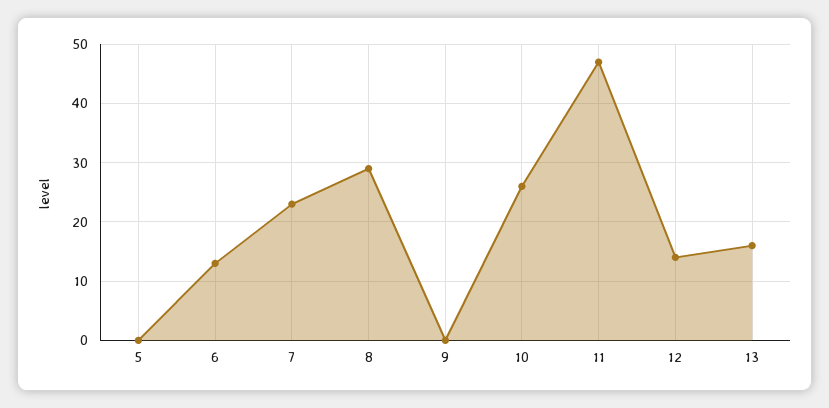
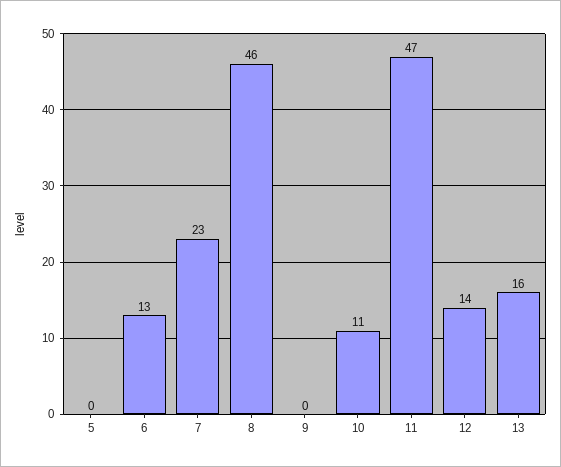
8: 30 -> 46
10: 25 -> 11

